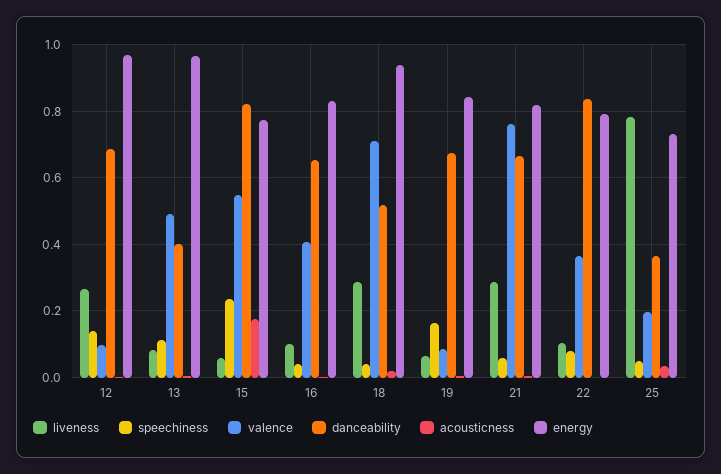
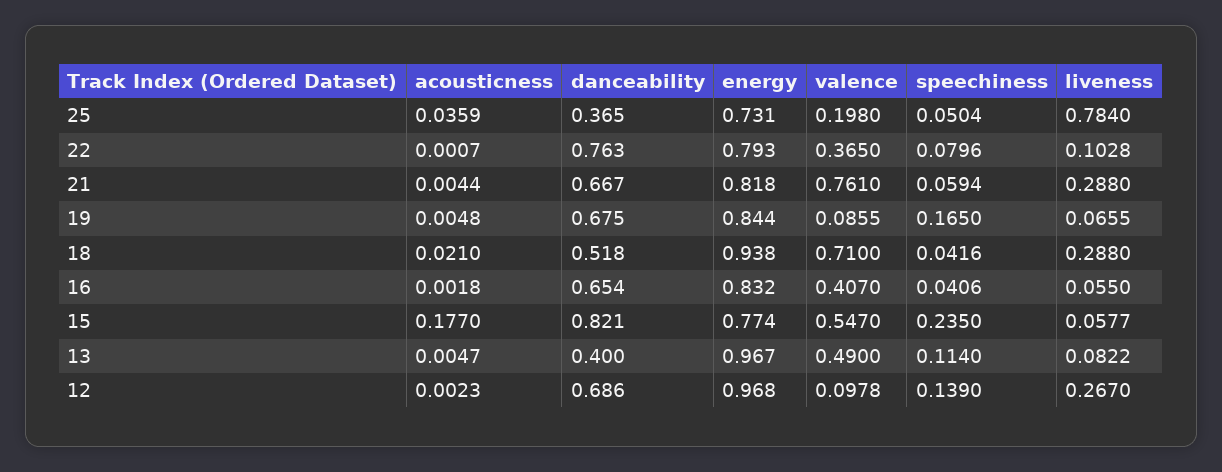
liveness, 16: 0.1 -> 0.055
danceability, 22: 0.84 -> 0.763

